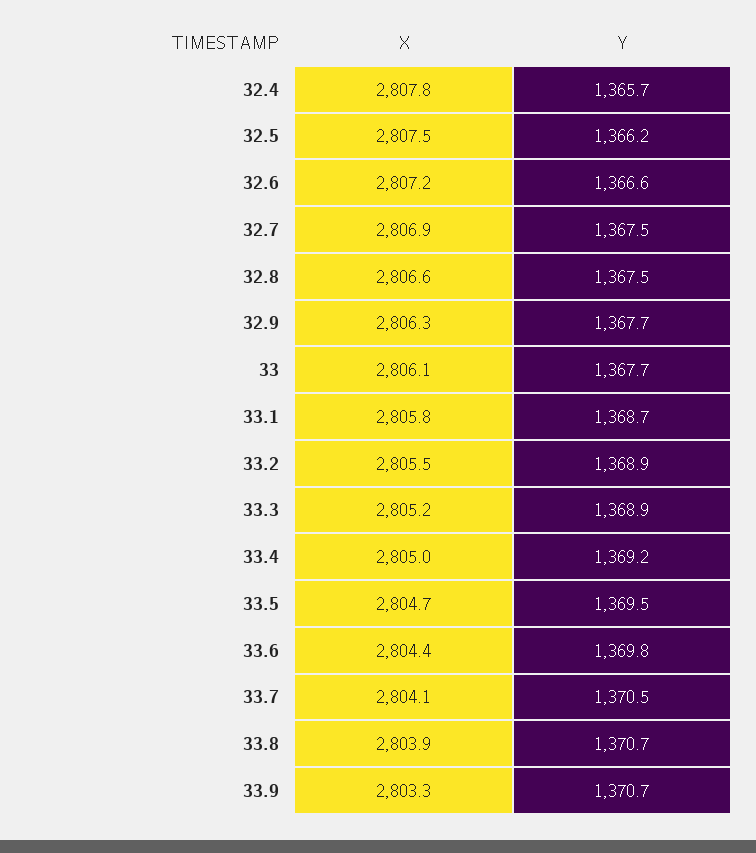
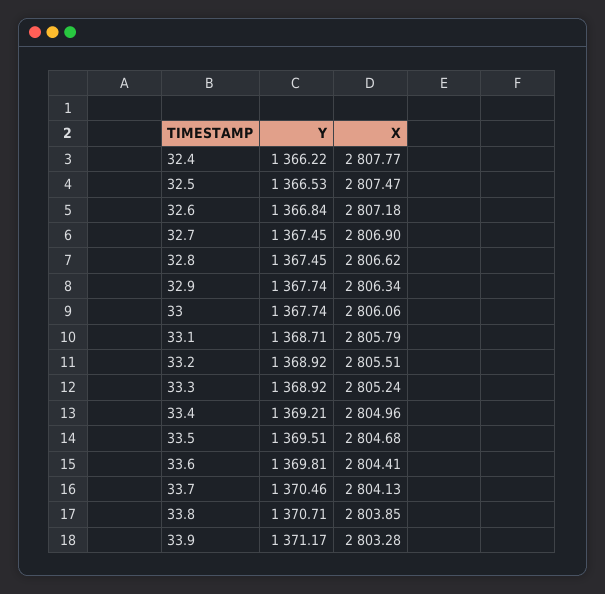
Y, 32.4: 1365.7 -> 1366.22
Y, 32.5: 1366.2 -> 1366.53
Y, 32.6: 1366.6 -> 1366.84
Y, 33.9: 1370.7 -> 1371.17

